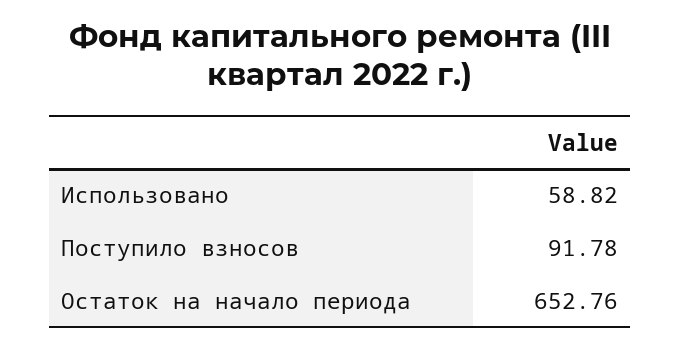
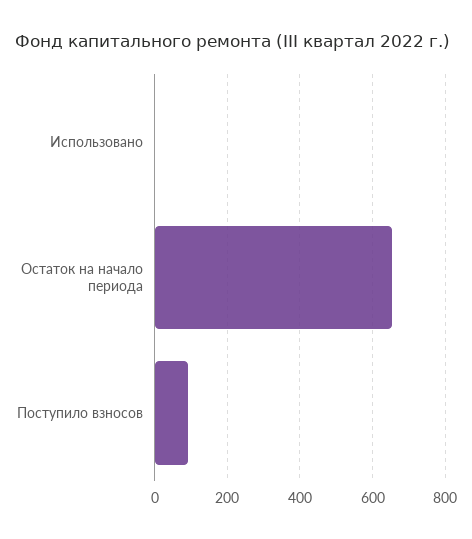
Использовано: 58.82 -> 0

